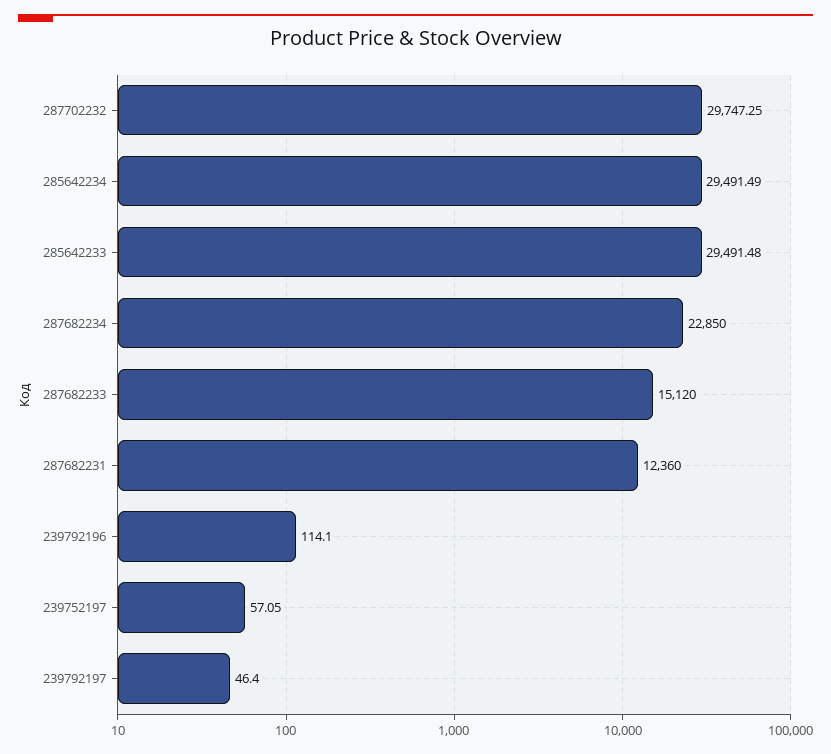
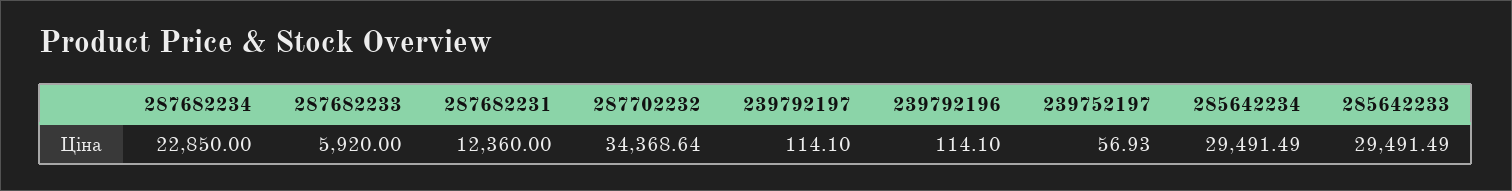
287702232: 29747.25 -> 34368.64
285642233: 29491.48 -> 29491.49
287682233: 15120 -> 5920
239752197: 57.05 -> 56.93
239792197: 46.4 -> 114.1

